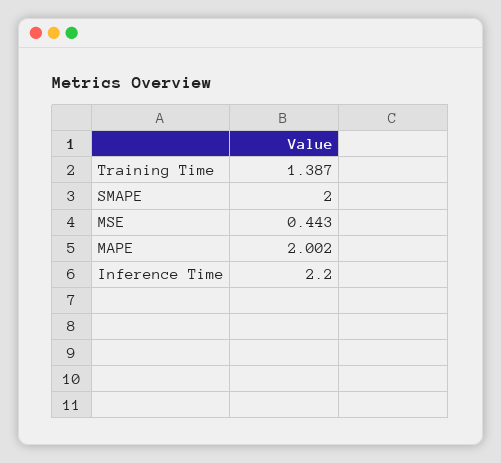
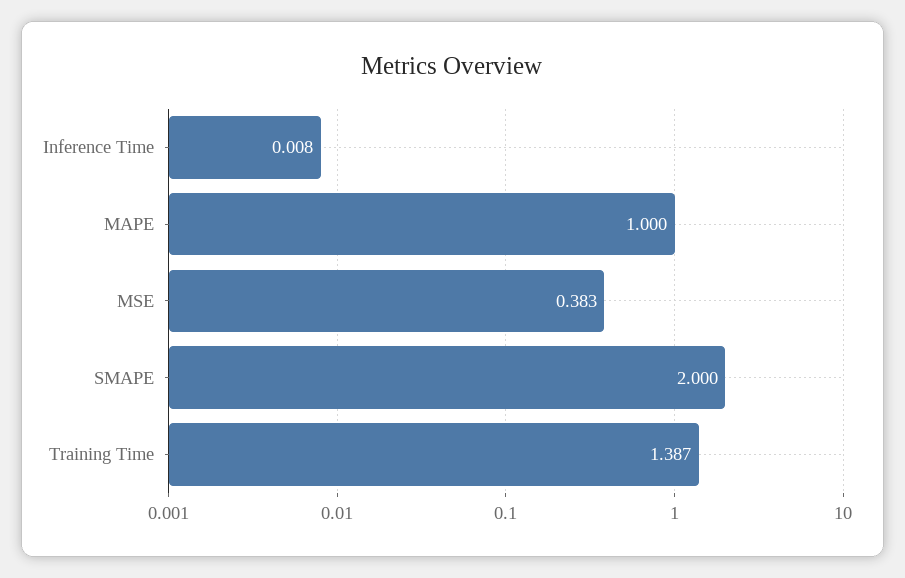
MSE: 0.443 -> 0.383
MAPE: 2.002 -> 1
Inference Time: 2.2 -> 0.008

